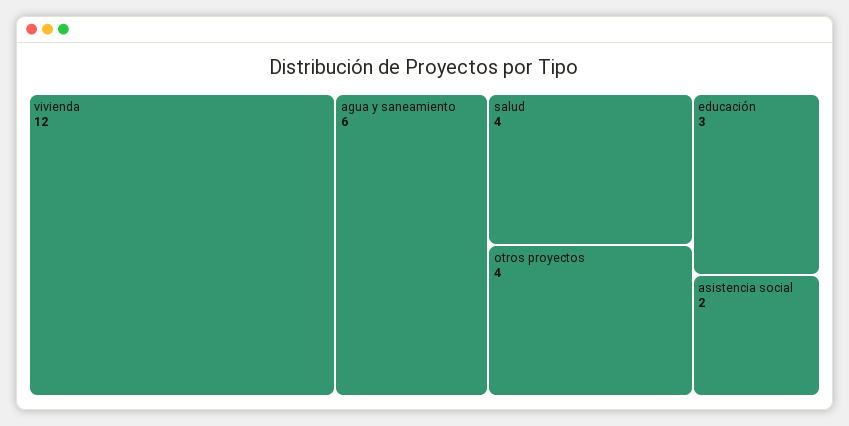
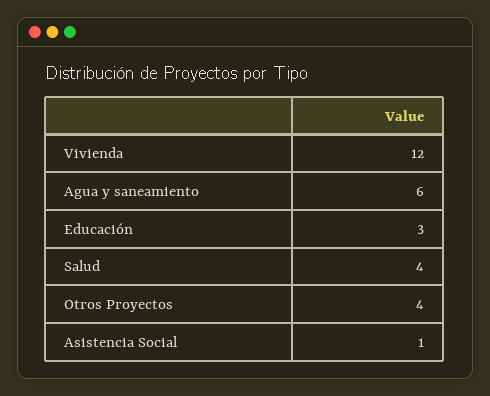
asistencia social: 2 -> 1

